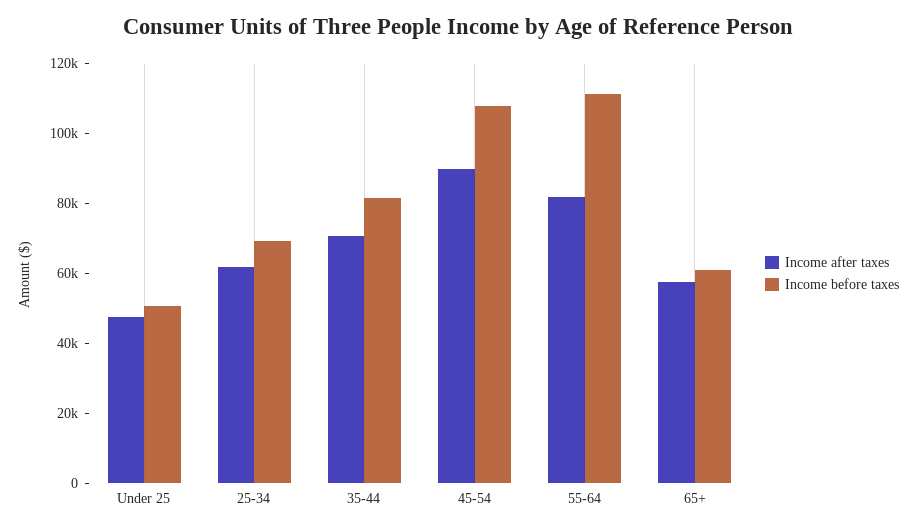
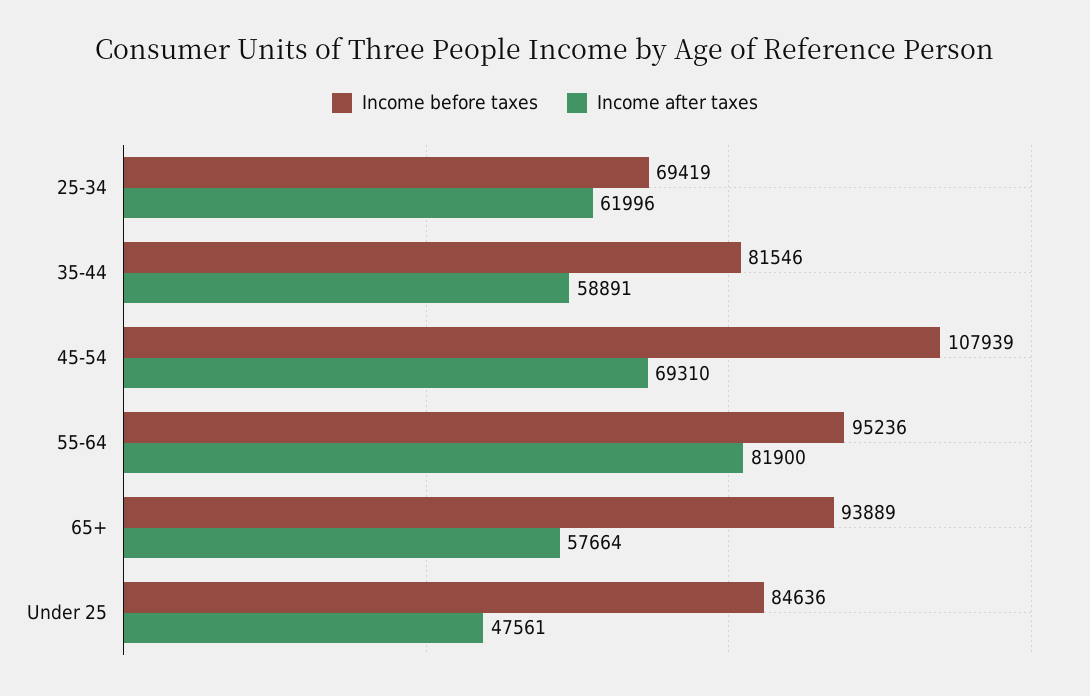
Income before taxes, Under 25: 50000 -> 84636
Income after taxes, 35-44: 70000 -> 58891
Income after taxes, 45-54: 90000 -> 69310
Income before taxes, 55-64: 110000 -> 95236
Income before taxes, 65+: 60000 -> 93889

